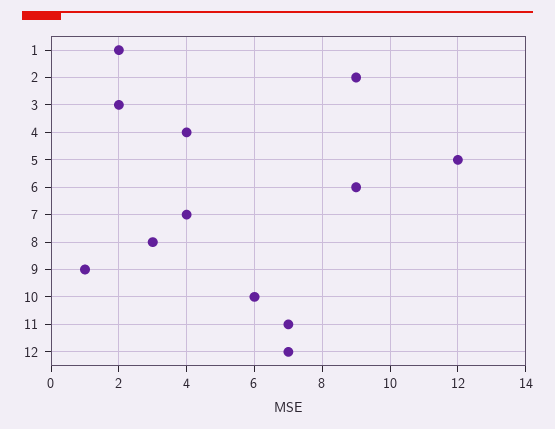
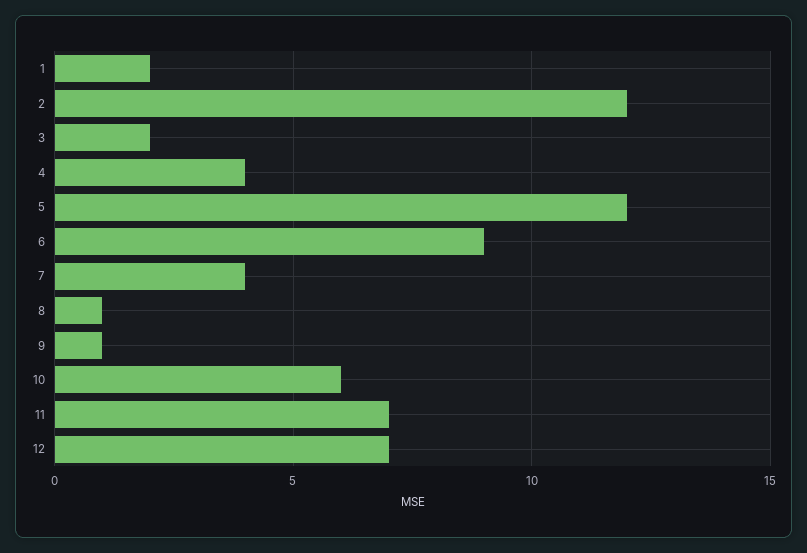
2: 9 -> 12
8: 3 -> 1

